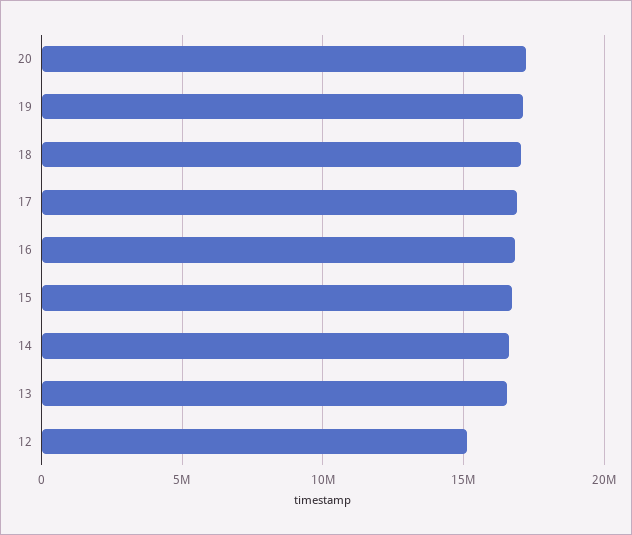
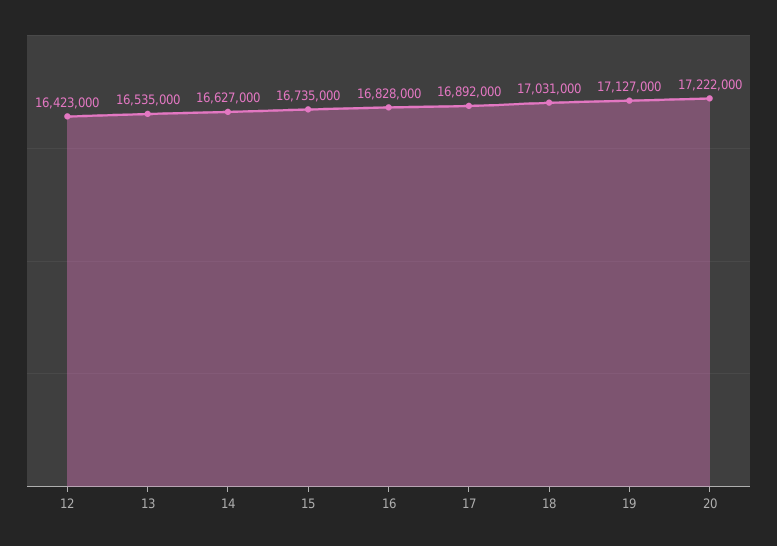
12: 15000000 -> 16423000

